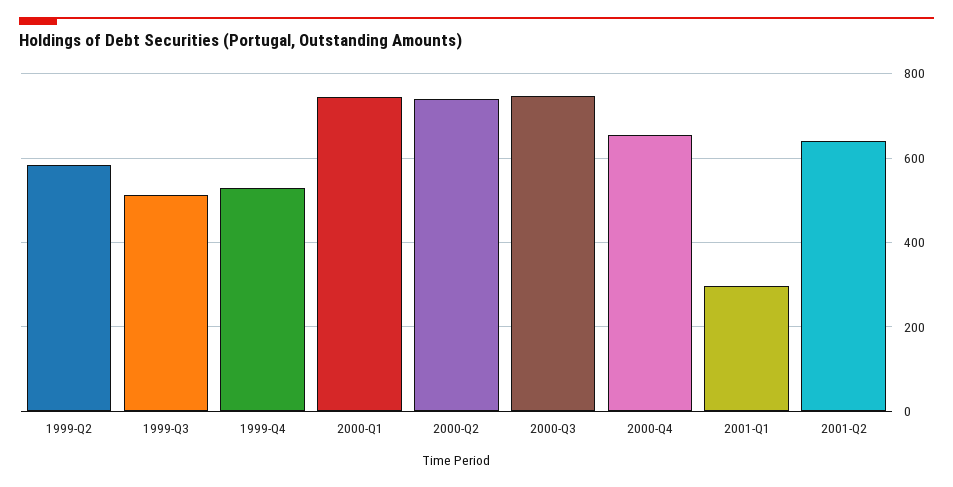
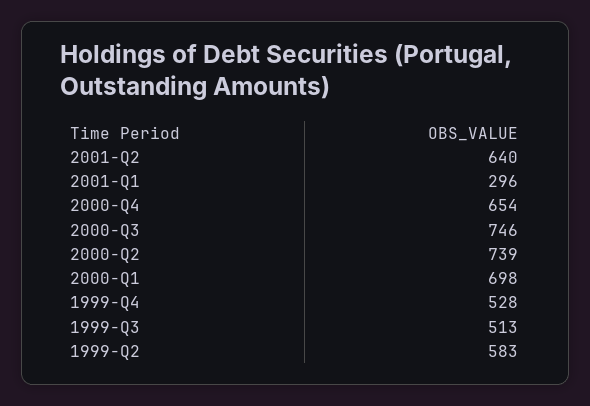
2000-Q1: 740 -> 698

